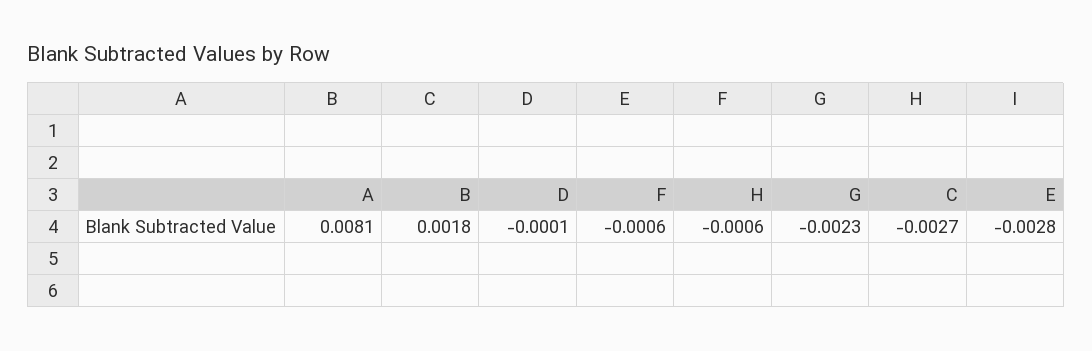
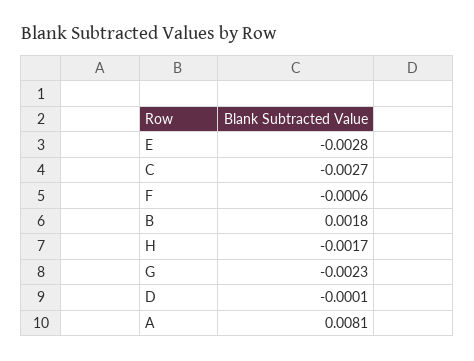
H: -0.0006 -> -0.0017

